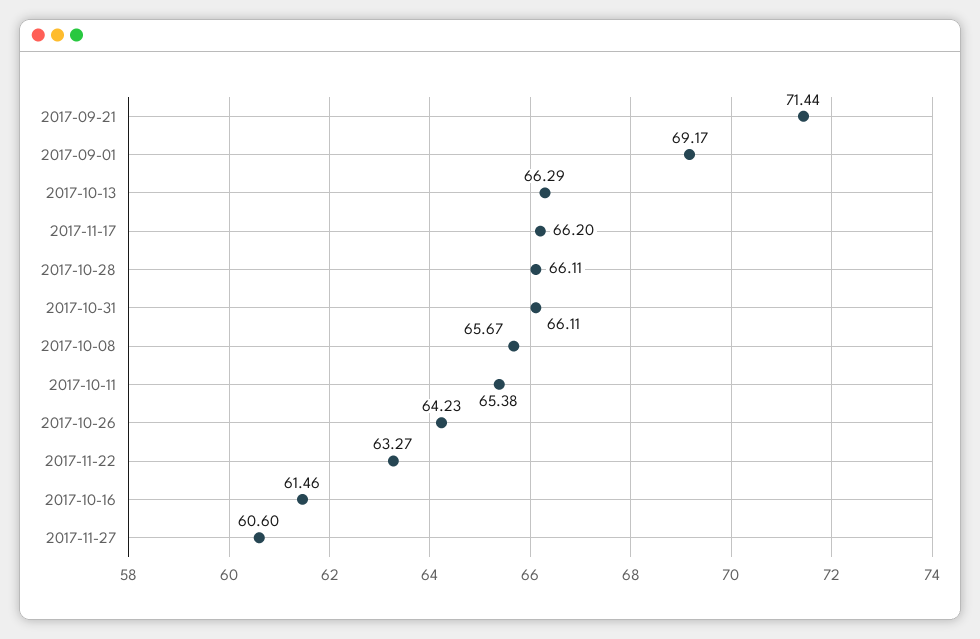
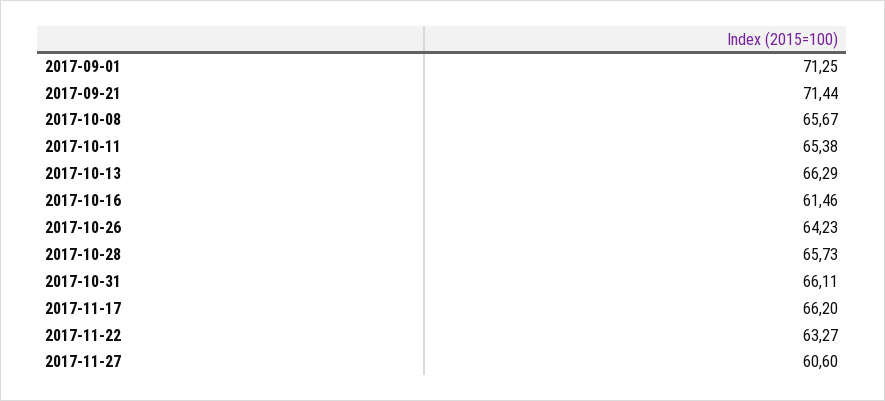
2017-09-01: 69.17 -> 71.25
2017-10-28: 66.11 -> 65.73

